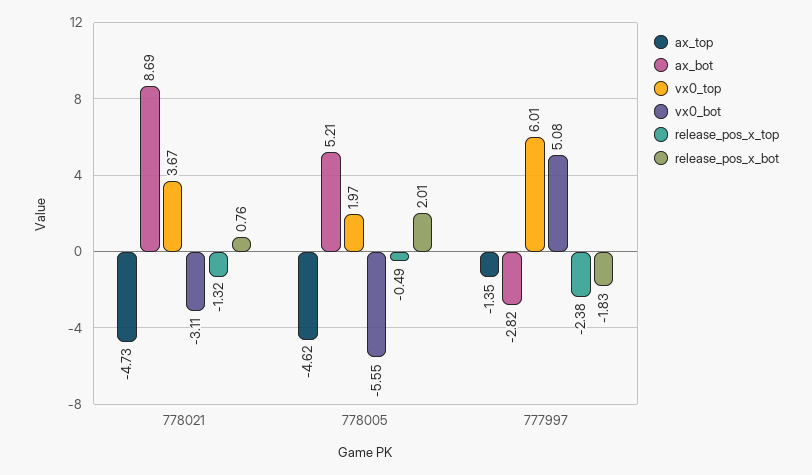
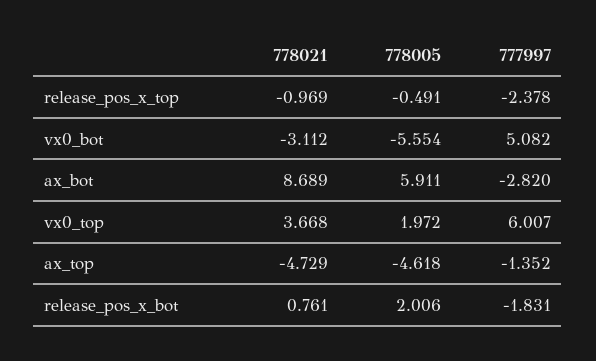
release_pos_x_top, 778021: -1.32 -> -0.969
ax_bot, 778005: 5.21 -> 5.911

